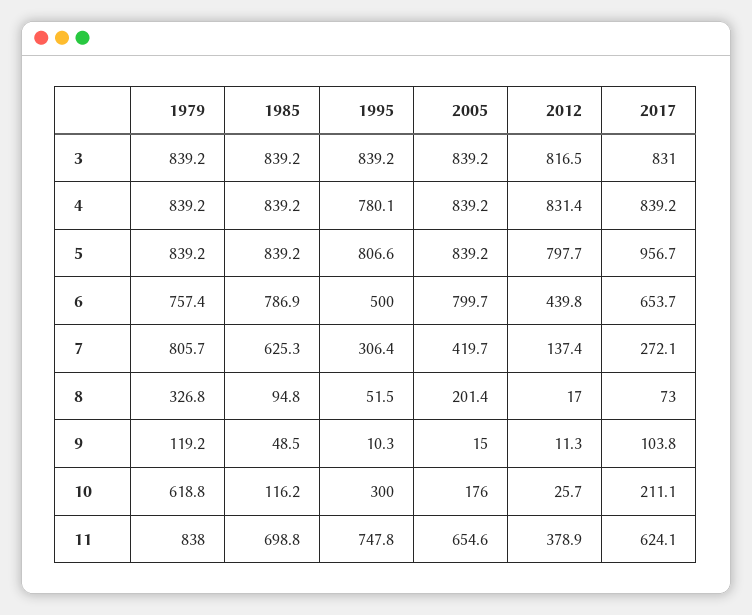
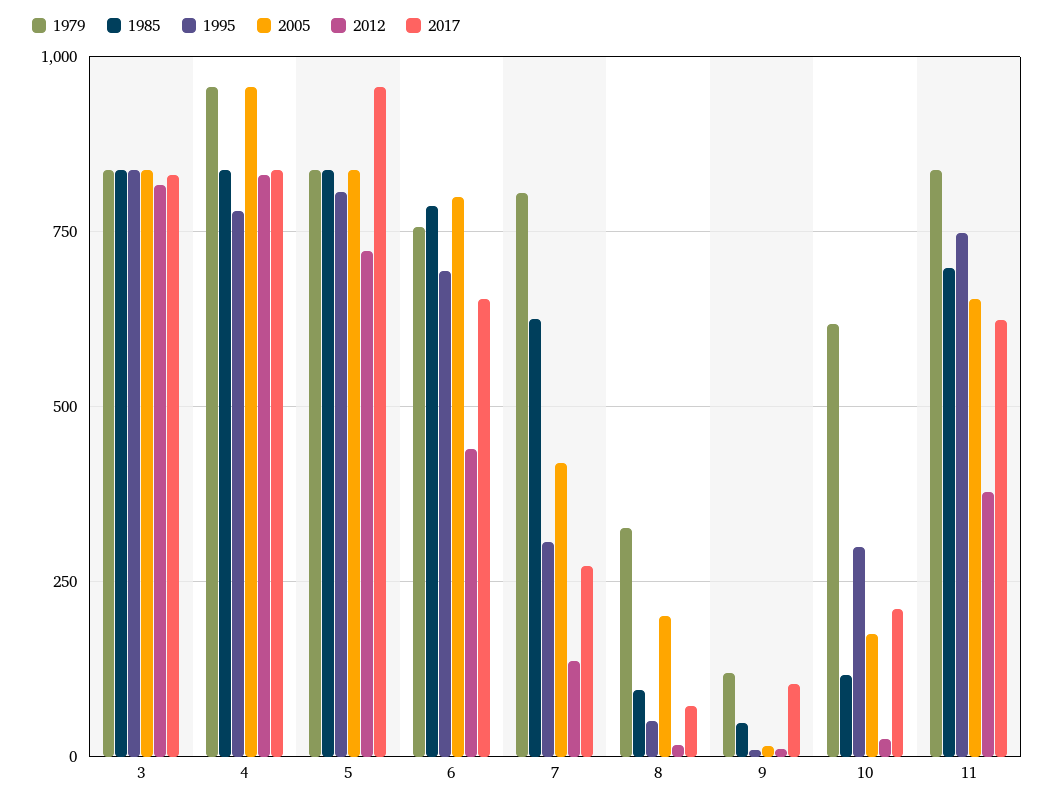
1979, 4: 839.2 -> 950
2005, 4: 839.2 -> 950
2012, 5: 797.7 -> 725
1995, 6: 500 -> 700

